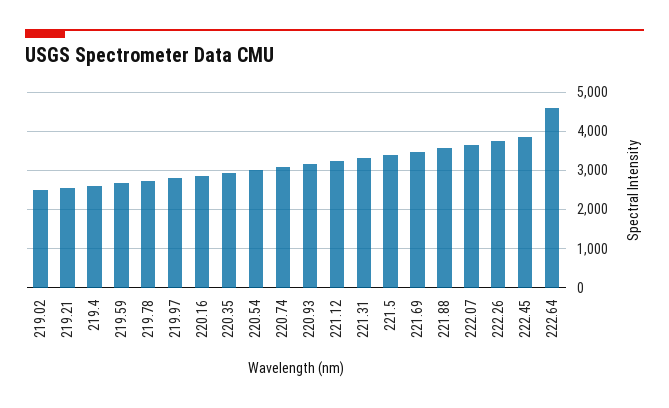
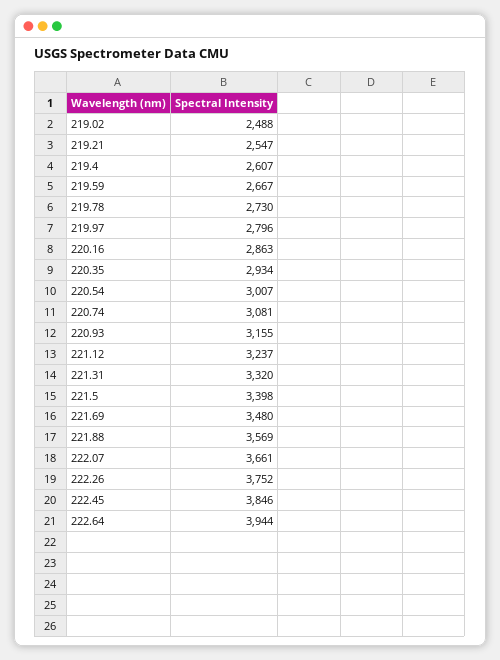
222.64: 4600 -> 3944

